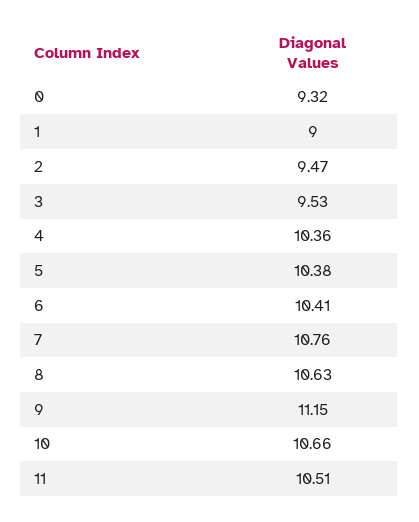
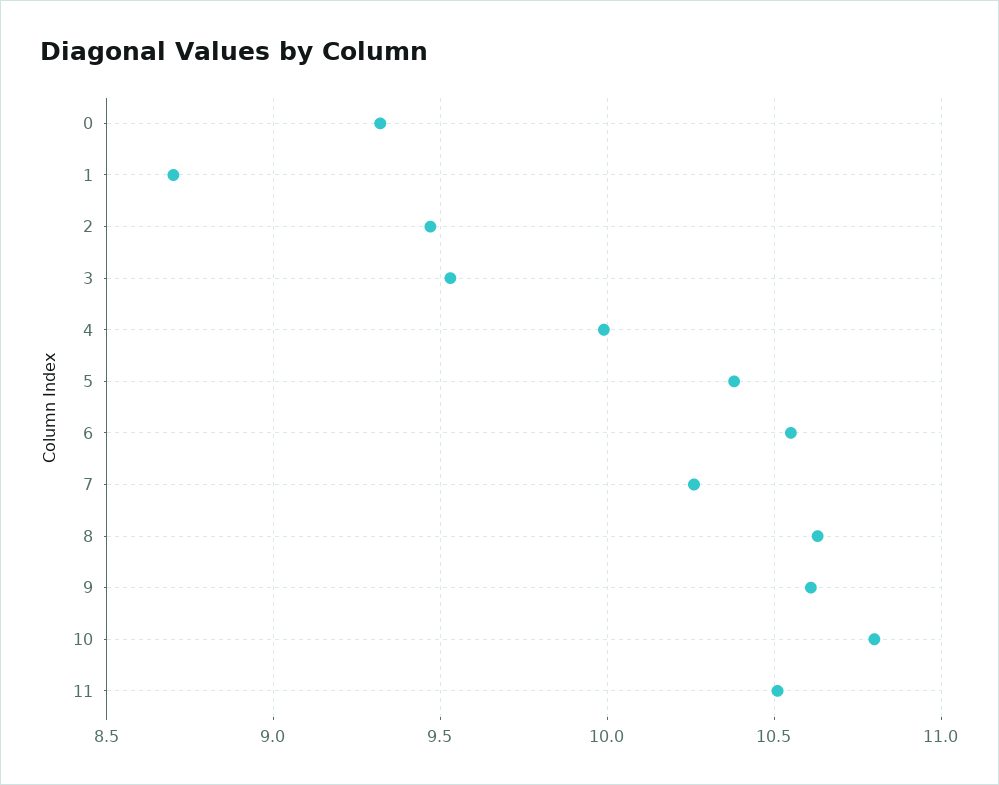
1: 9 -> 8.7
4: 10.36 -> 10
6: 10.41 -> 10.55
7: 10.76 -> 10.25
9: 11.15 -> 10.6
10: 10.66 -> 10.8

